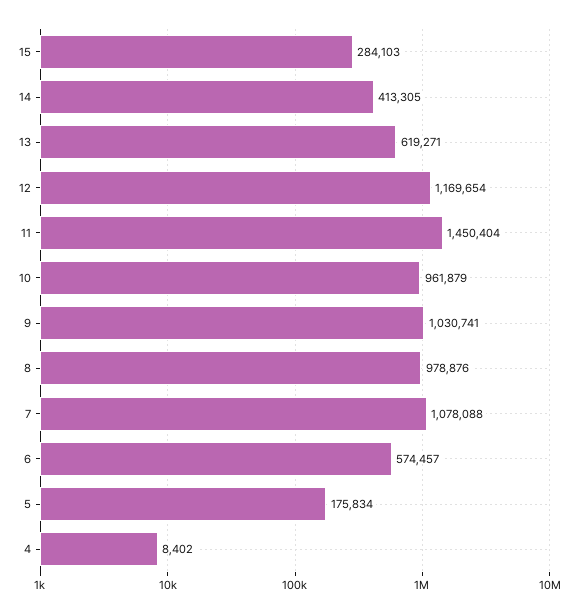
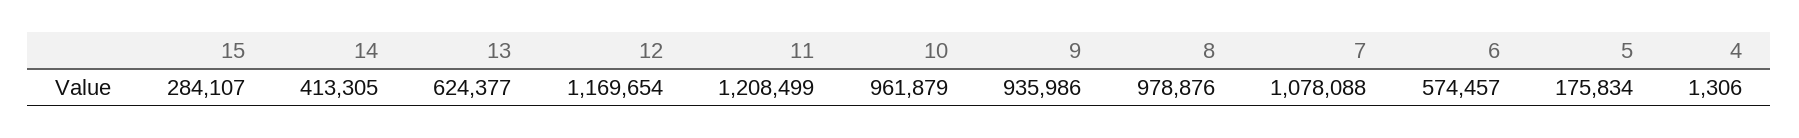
15: 284103 -> 284107
13: 619271 -> 624377
11: 1450404 -> 1208499
9: 1030741 -> 935986
4: 8402 -> 1306

